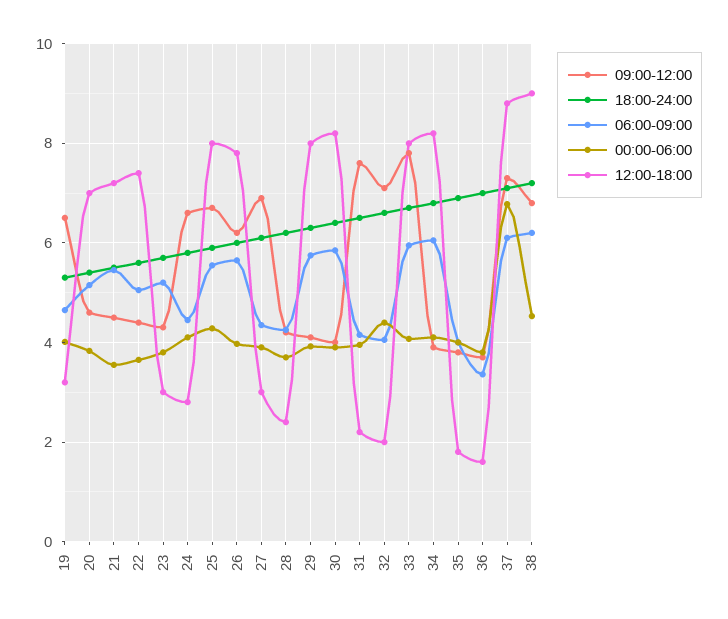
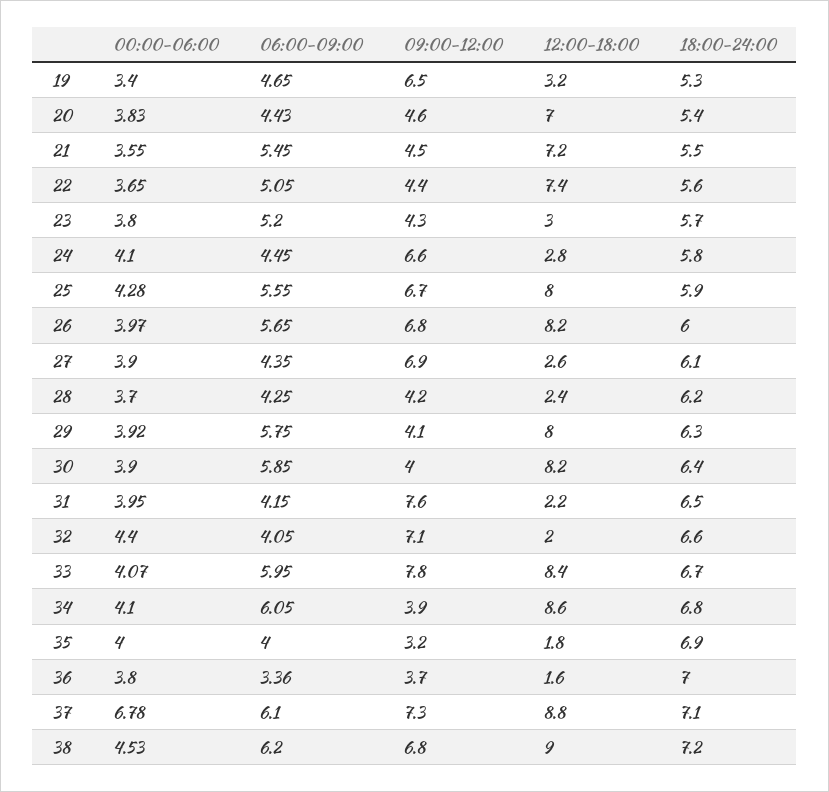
00:00-06:00, 19: 4 -> 3.4
06:00-09:00, 20: 5.2 -> 4.43
09:00-12:00, 26: 6.2 -> 6.8
12:00-18:00, 26: 7.8 -> 8.2
12:00-18:00, 27: 3 -> 2.6
12:00-18:00, 33: 8 -> 8.4
12:00-18:00, 34: 8.2 -> 8.6
09:00-12:00, 35: 3.8 -> 3.2

